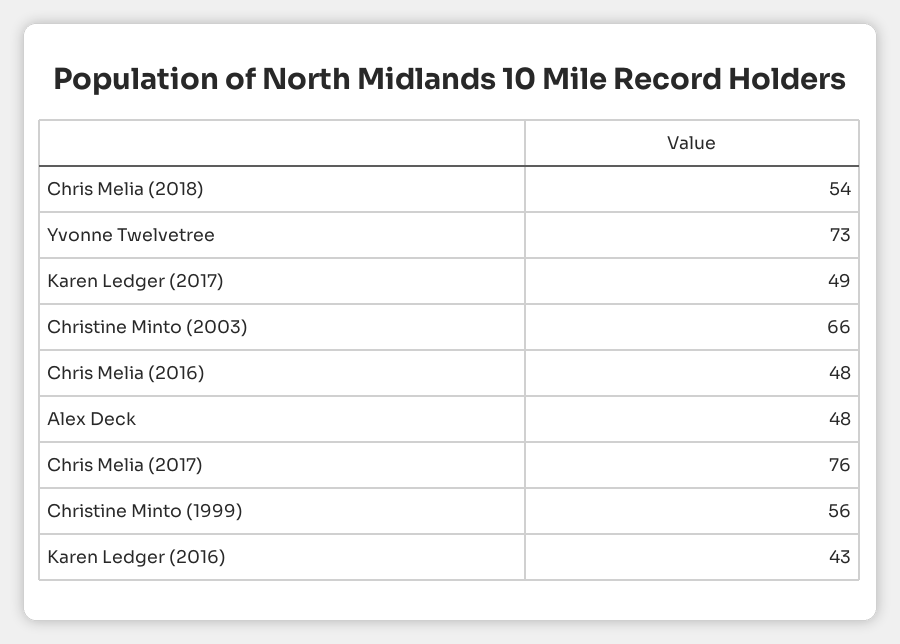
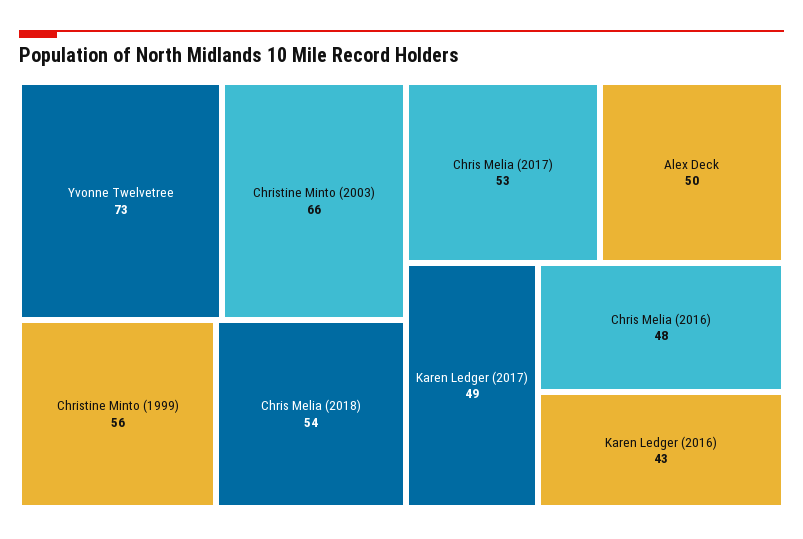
Alex Deck: 48 -> 50
Chris Melia (2017): 76 -> 53

